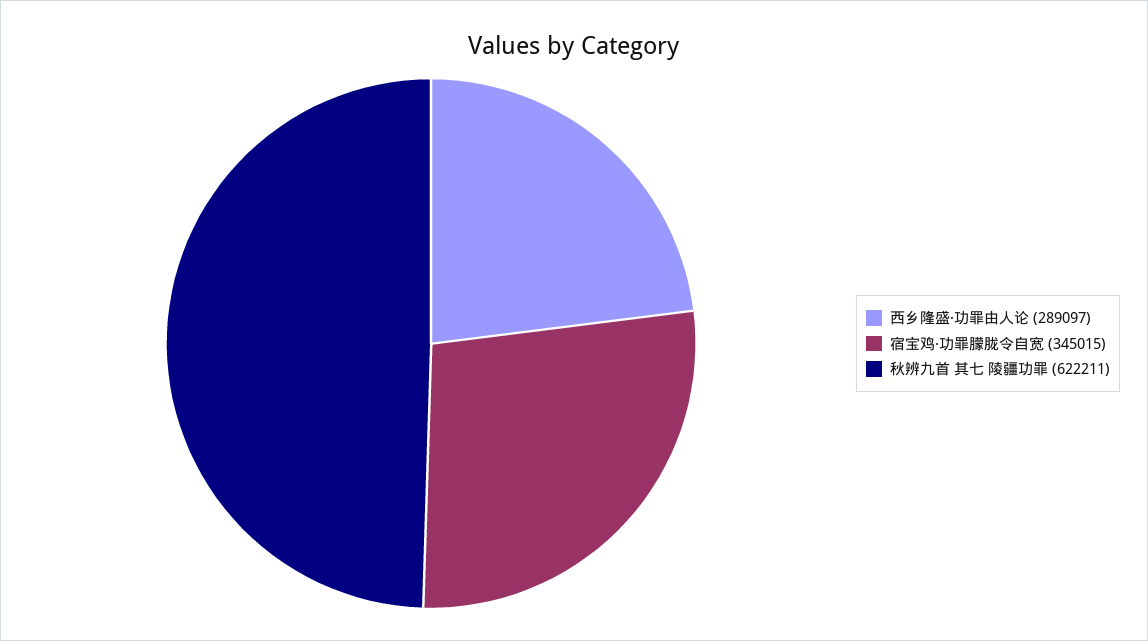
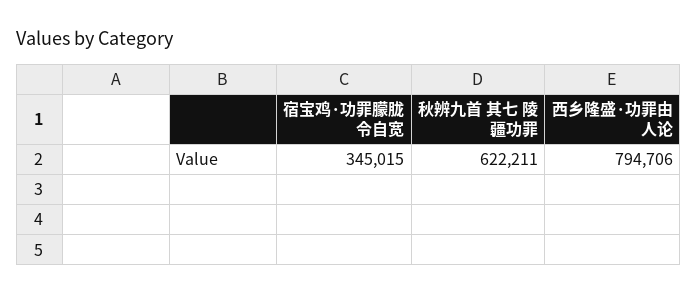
西乡隆盛·功罪由人论: 289097 -> 794706

